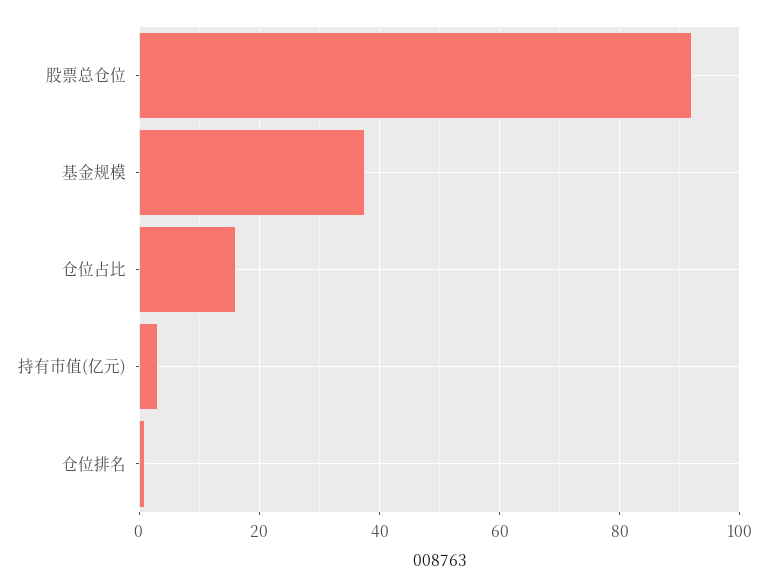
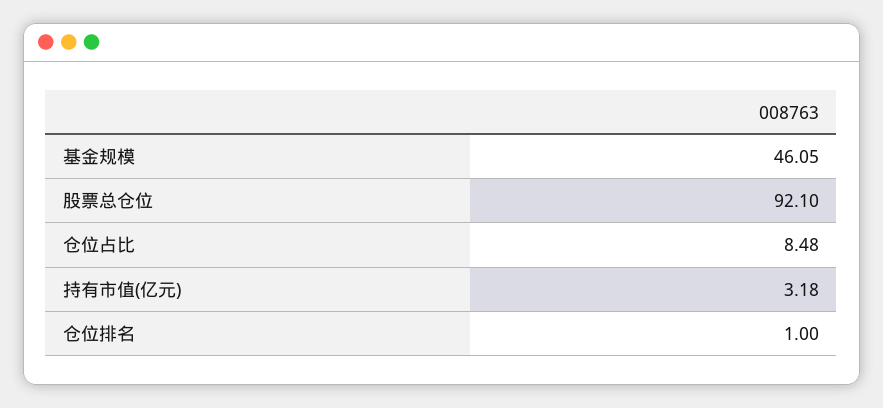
基金规模: 38 -> 46.05
仓位占比: 16 -> 8.48

